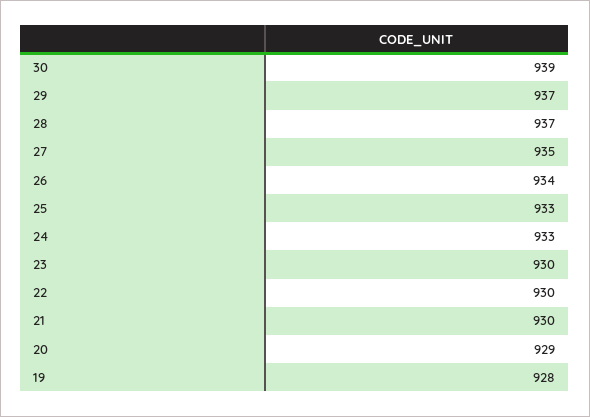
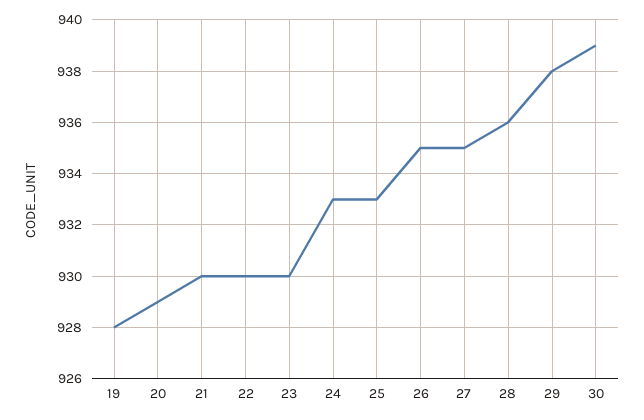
29: 937 -> 938
28: 937 -> 936
26: 934 -> 935

